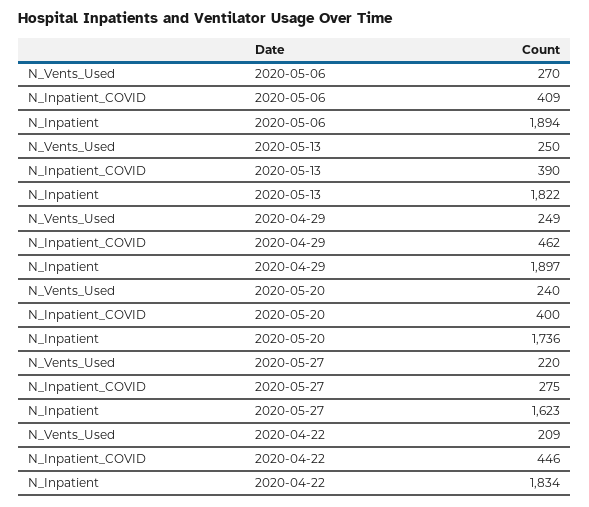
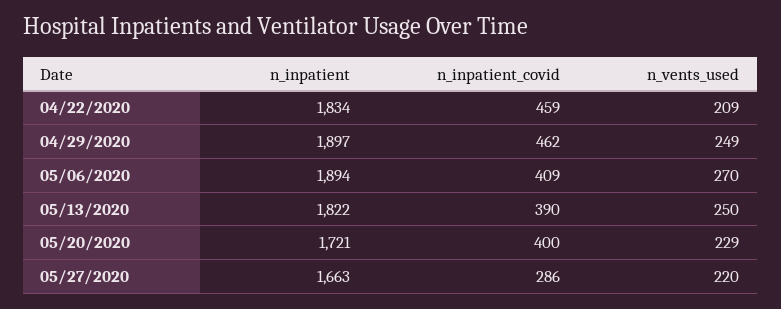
N_Vents_Used, 2020-05-20: 240 -> 229
N_Inpatient, 2020-05-20: 1736 -> 1721
N_Inpatient_COVID, 2020-05-27: 275 -> 286
N_Inpatient, 2020-05-27: 1623 -> 1663
N_Inpatient_COVID, 2020-04-22: 446 -> 459

